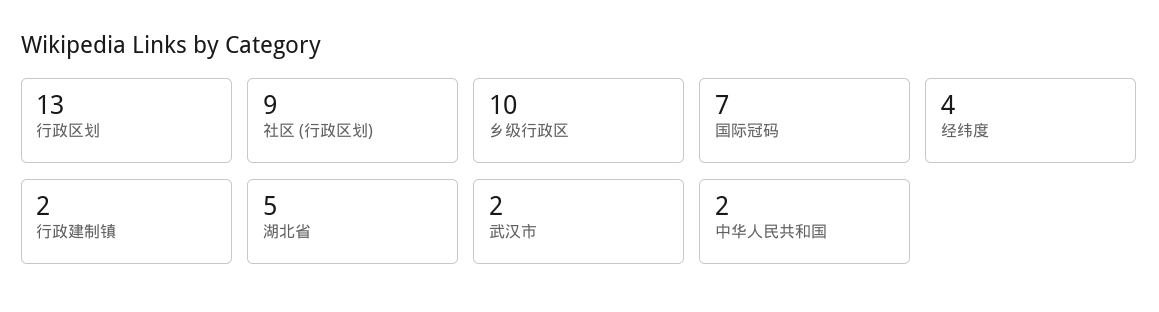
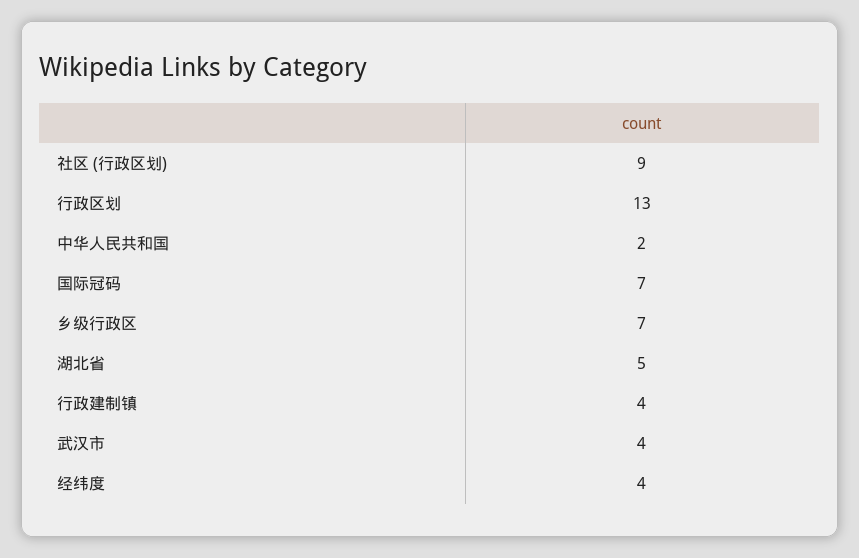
乡级行政区: 10 -> 7
行政建制镇: 2 -> 4
武汉市: 2 -> 4

